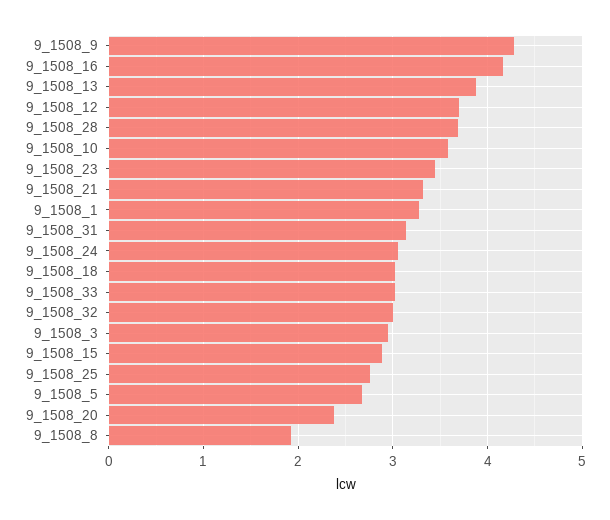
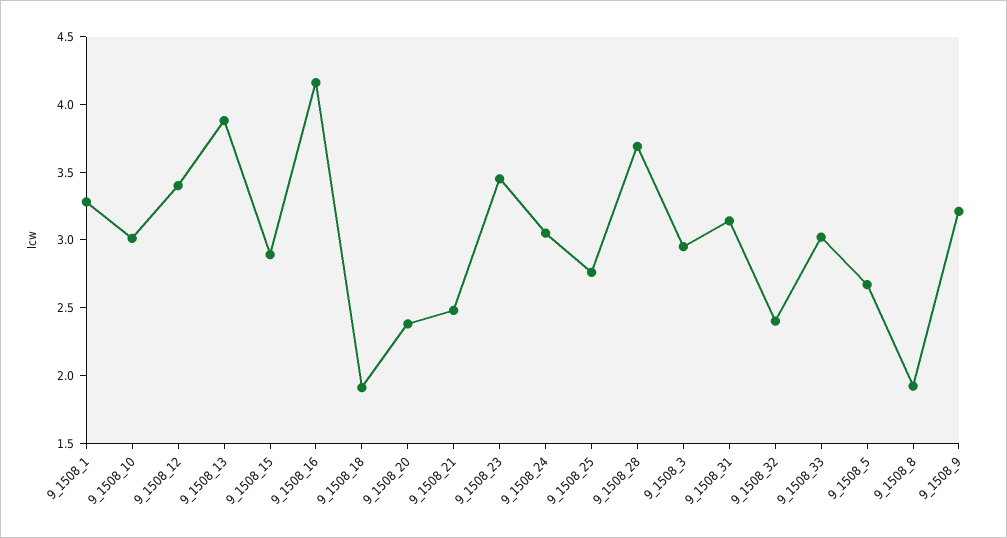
9_1508_9: 4.3 -> 3.2
9_1508_12: 3.7 -> 3.4
9_1508_10: 3.6 -> 3
9_1508_21: 3.3 -> 2.5
9_1508_18: 3 -> 1.9
9_1508_32: 3 -> 2.4

